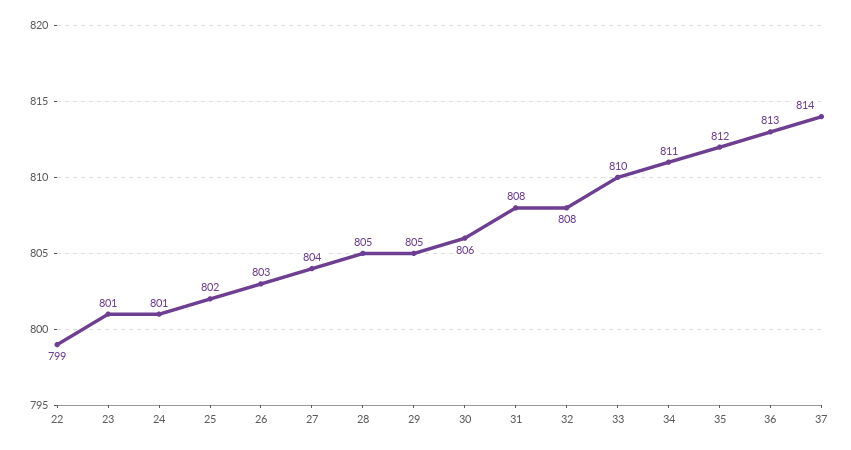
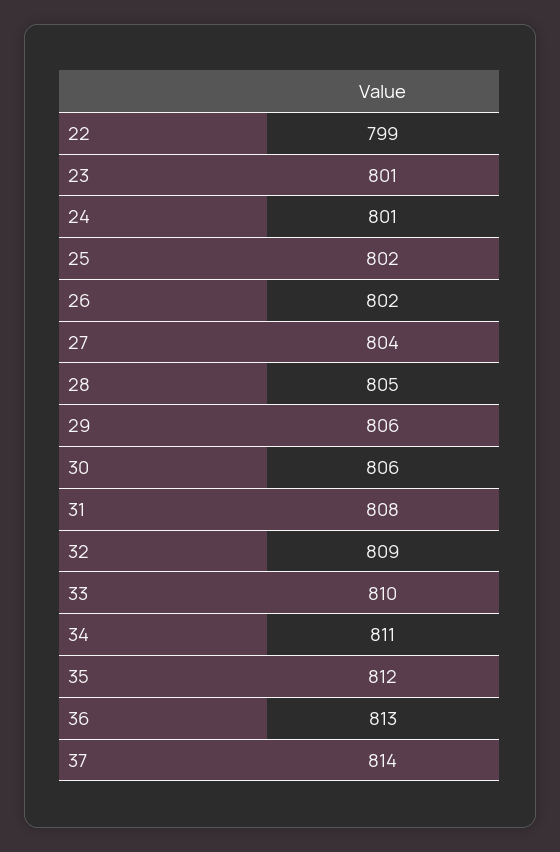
26: 803 -> 802
29: 805 -> 806
32: 808 -> 809

